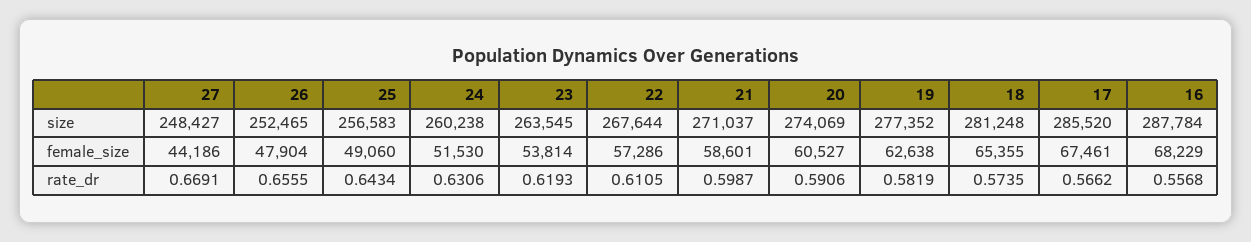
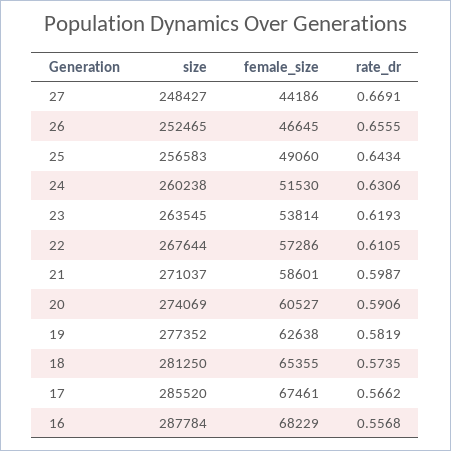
18, size: 281248 -> 281250
26, female_size: 47904 -> 46645

